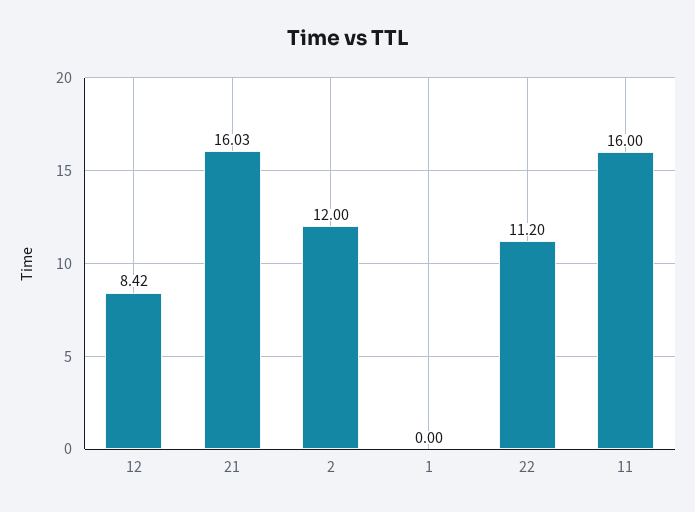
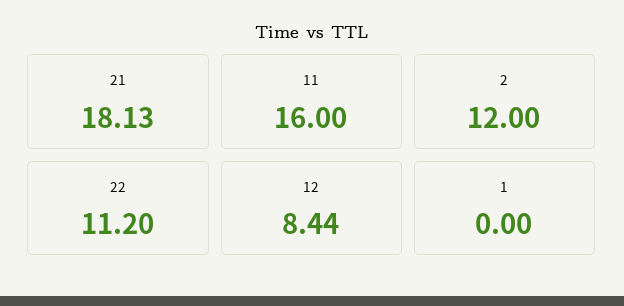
12: 8.42 -> 8.44
21: 16.03 -> 18.13

